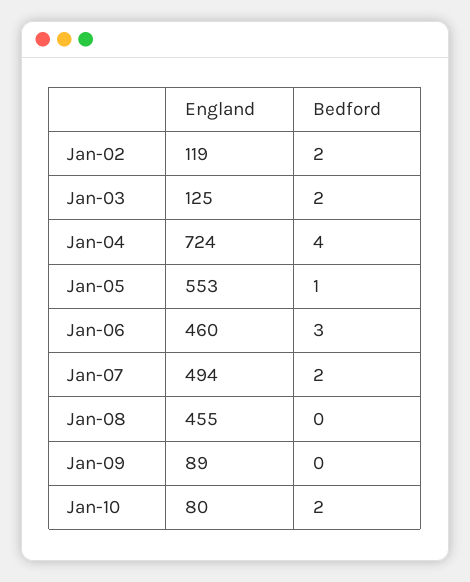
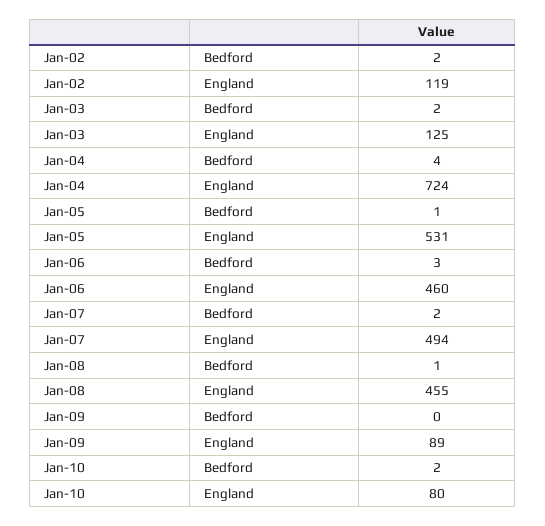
England, Jan-05: 553 -> 531
Bedford, Jan-08: 0 -> 1

